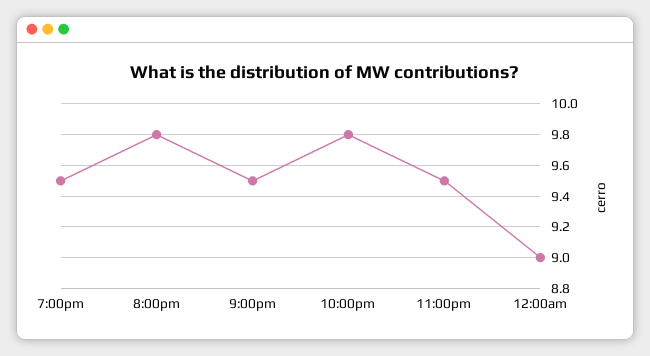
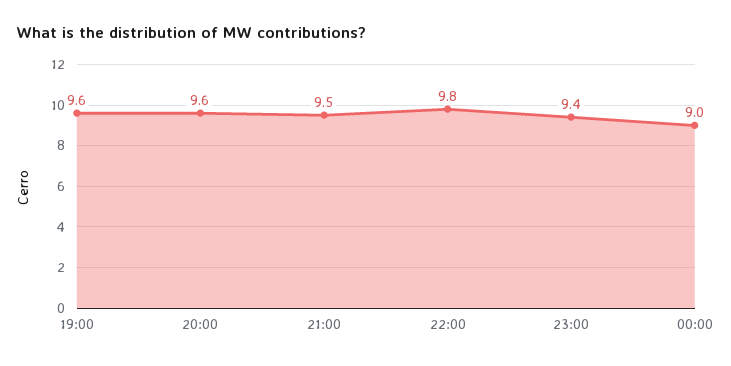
7:00pm: 9.5 -> 9.6
8:00pm: 9.8 -> 9.6
11:00pm: 9.5 -> 9.4

